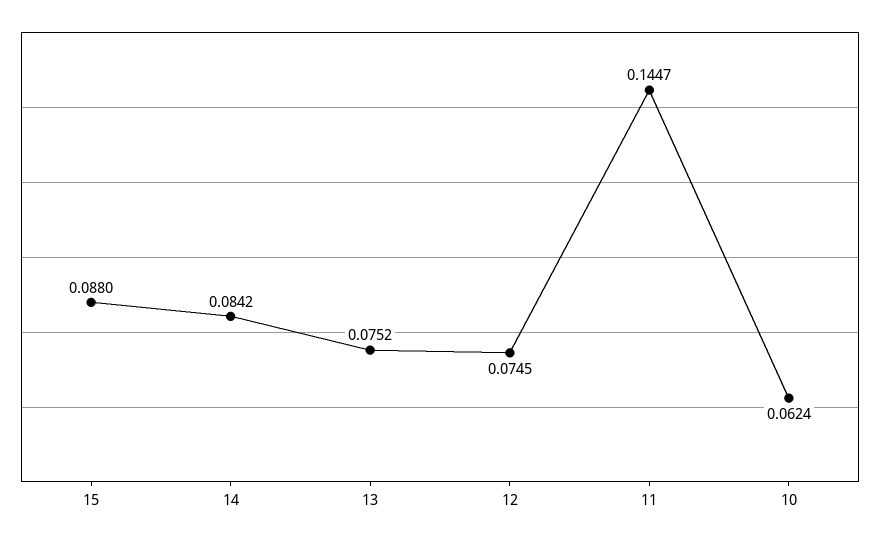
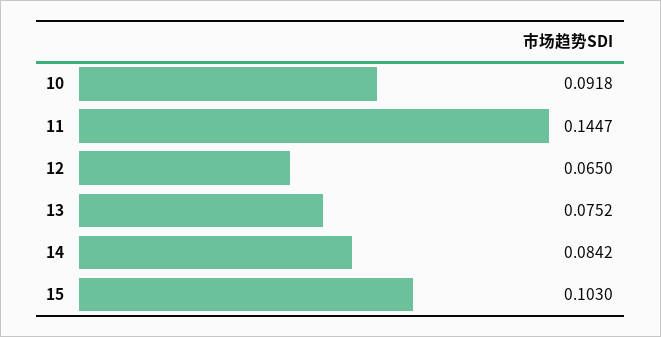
15: 0.088 -> 0.103
12: 0.0745 -> 0.065
10: 0.0624 -> 0.0918

